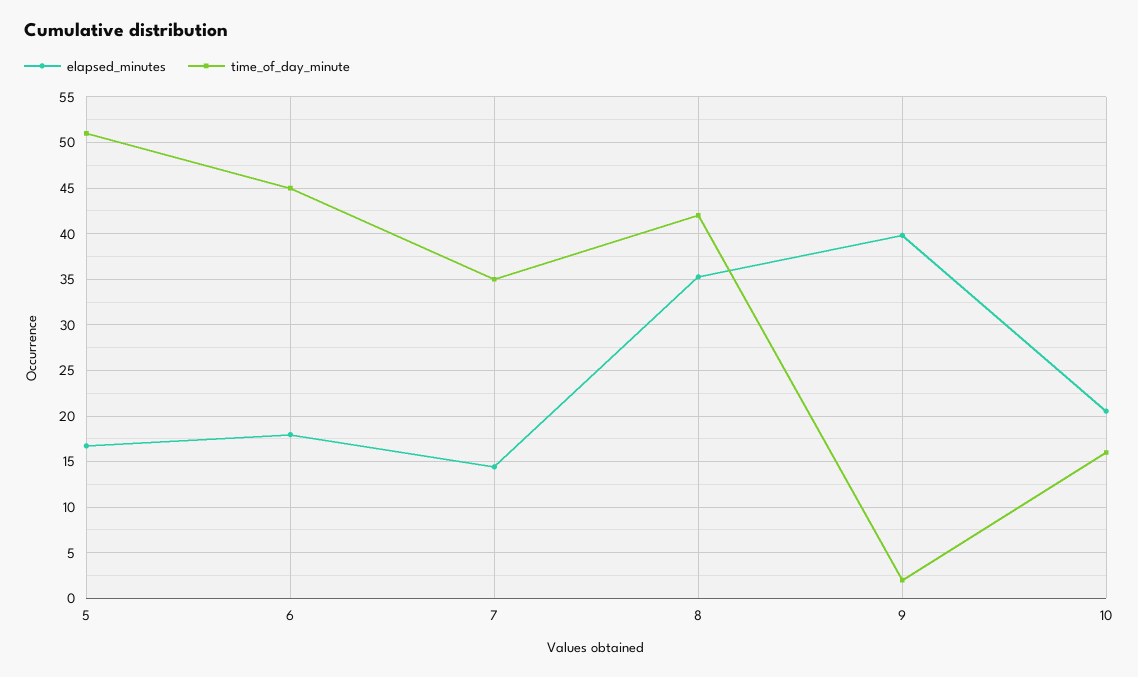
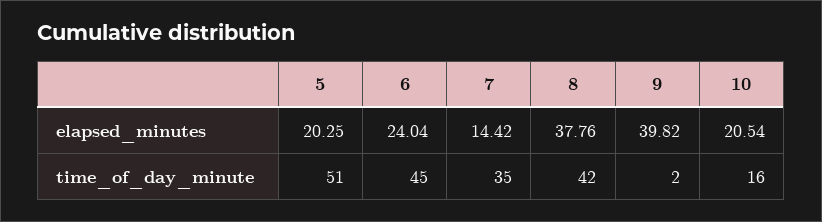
elapsed_minutes, 5: 17 -> 20.25
elapsed_minutes, 6: 18 -> 24.04
elapsed_minutes, 8: 35 -> 37.76

